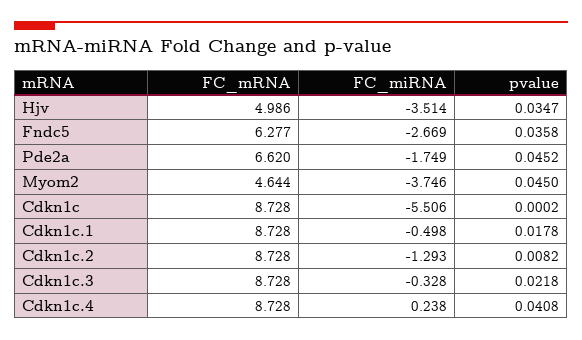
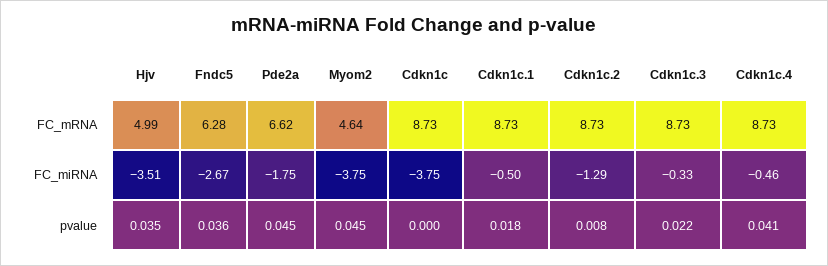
FC_miRNA, Cdkn1c: -5.506 -> -3.75
FC_miRNA, Cdkn1c.4: 0.238 -> -0.46

